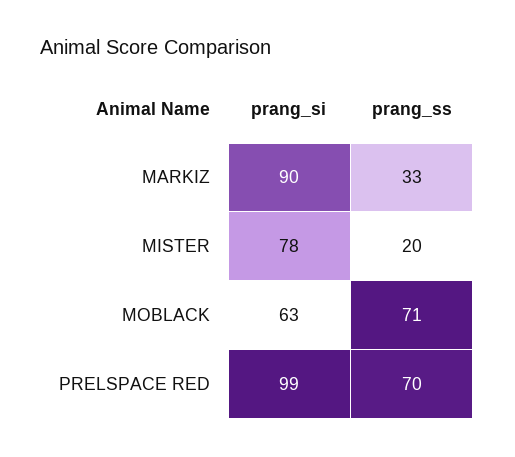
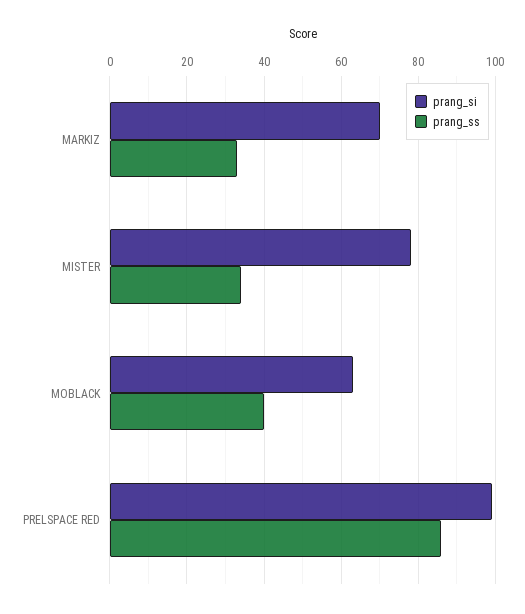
prang_si, MARKIZ: 90 -> 70
prang_ss, MISTER: 20 -> 35
prang_ss, MOBLACK: 71 -> 40
prang_ss, PRELSPACE RED: 70 -> 85

